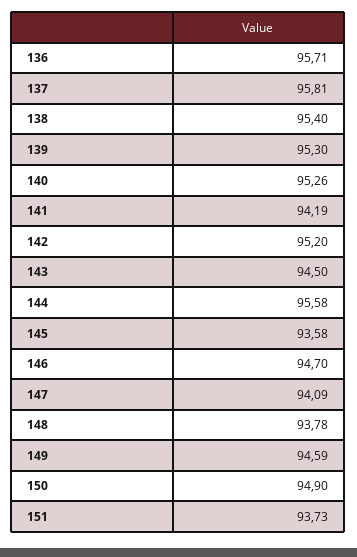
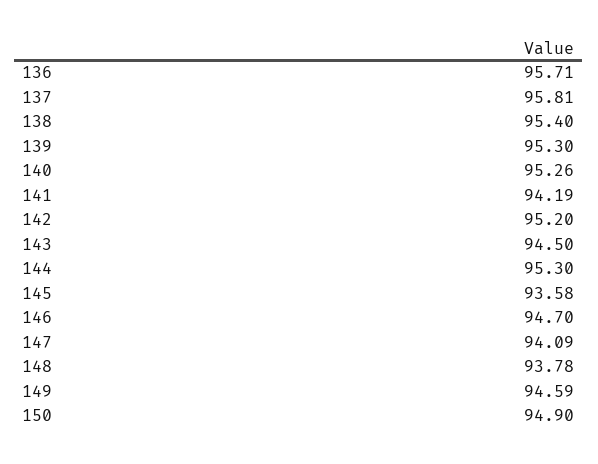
144: 95.58 -> 95.3
151: 93.73 -> none

